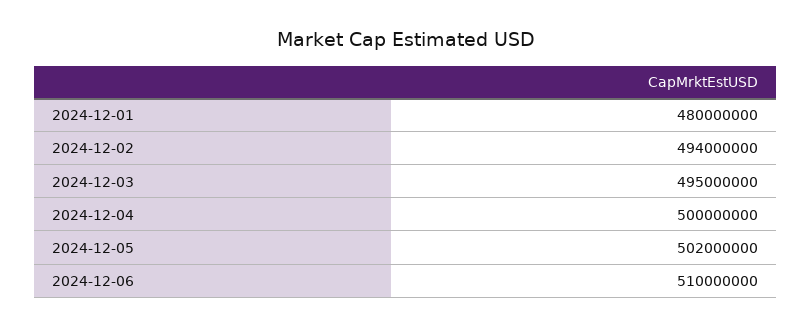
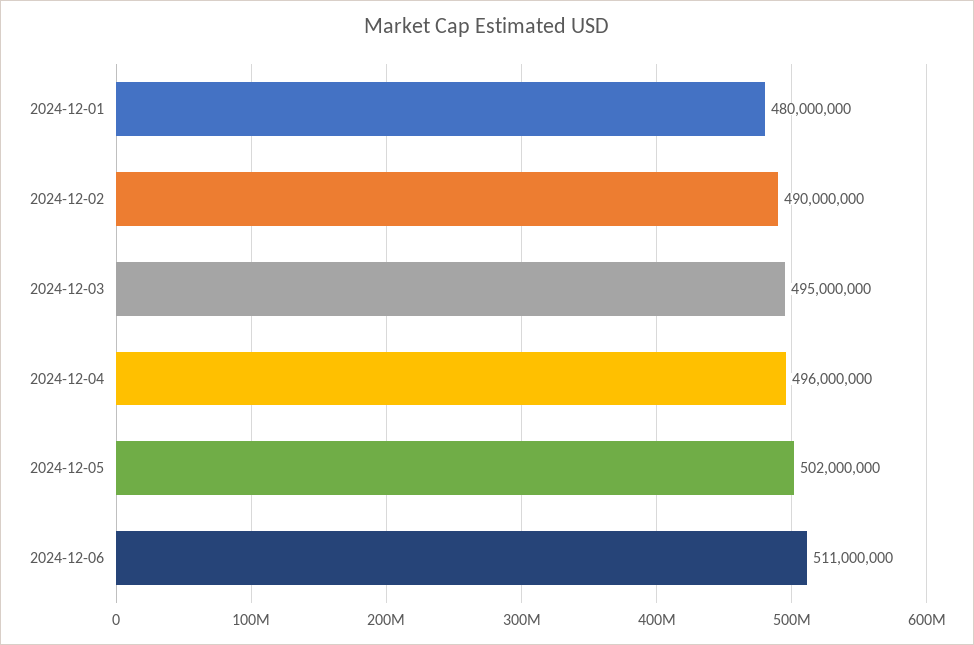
2024-12-02: 494000000 -> 490000000
2024-12-04: 500000000 -> 496000000
2024-12-06: 510000000 -> 511000000

